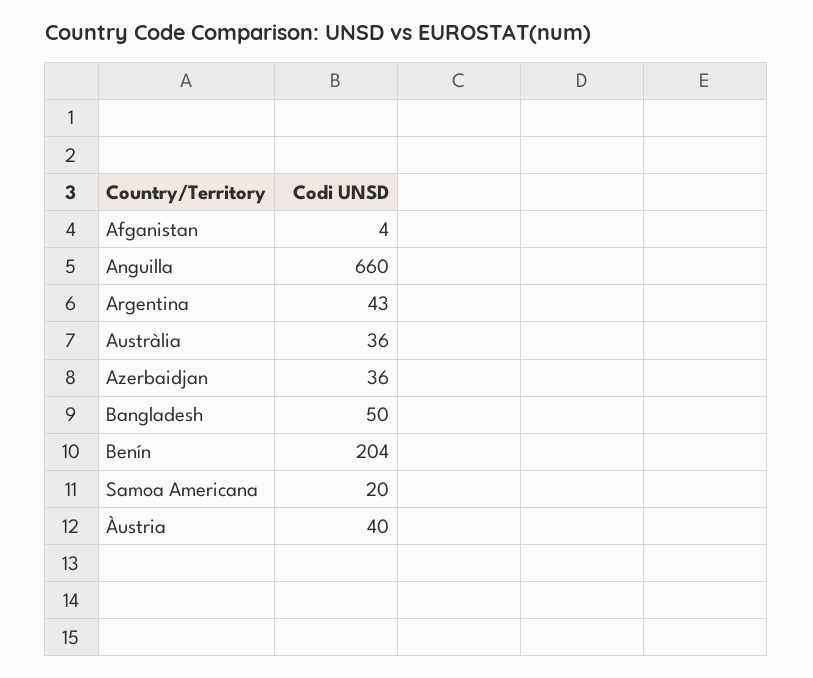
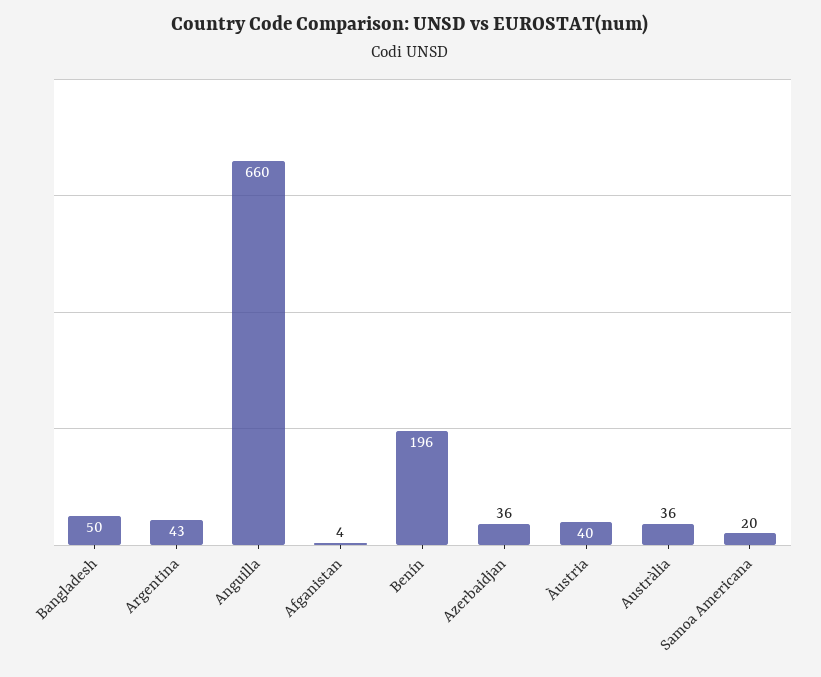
Benín: 204 -> 196

